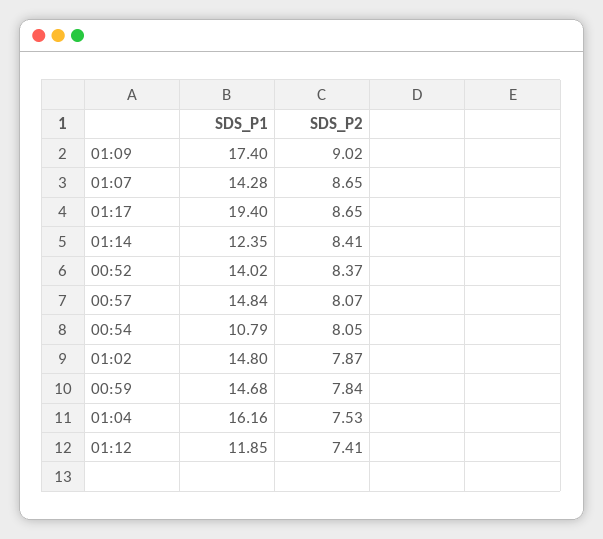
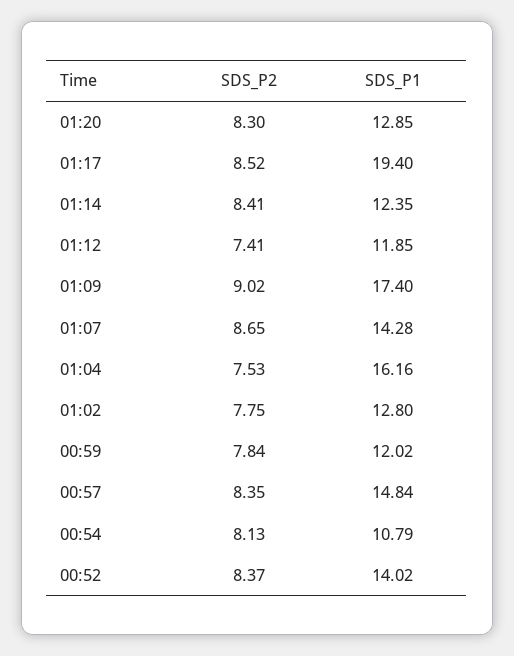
SDS_P2, 01:17: 8.65 -> 8.52
SDS_P2, 00:57: 8.07 -> 8.35
SDS_P2, 00:54: 8.05 -> 8.13
SDS_P1, 01:02: 14.8 -> 12.8
SDS_P2, 01:02: 7.87 -> 7.75
SDS_P1, 00:59: 14.68 -> 12.02
SDS_P2, 01:20: none -> 8.3
SDS_P1, 01:20: none -> 12.85

